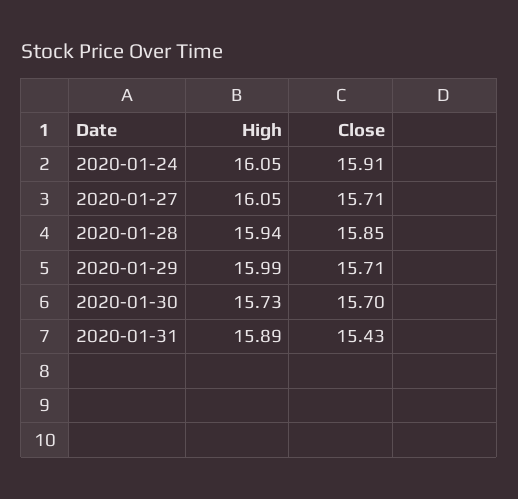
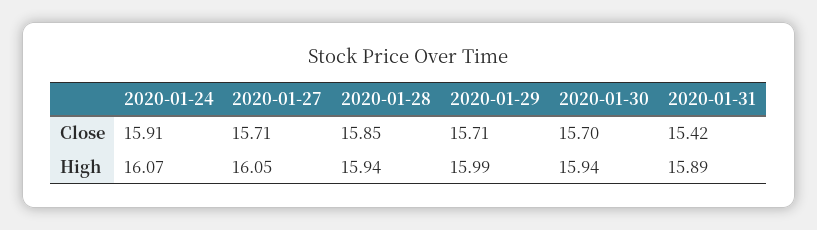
High, 2020-01-24: 16.05 -> 16.07
High, 2020-01-30: 15.73 -> 15.94
Close, 2020-01-31: 15.43 -> 15.42

